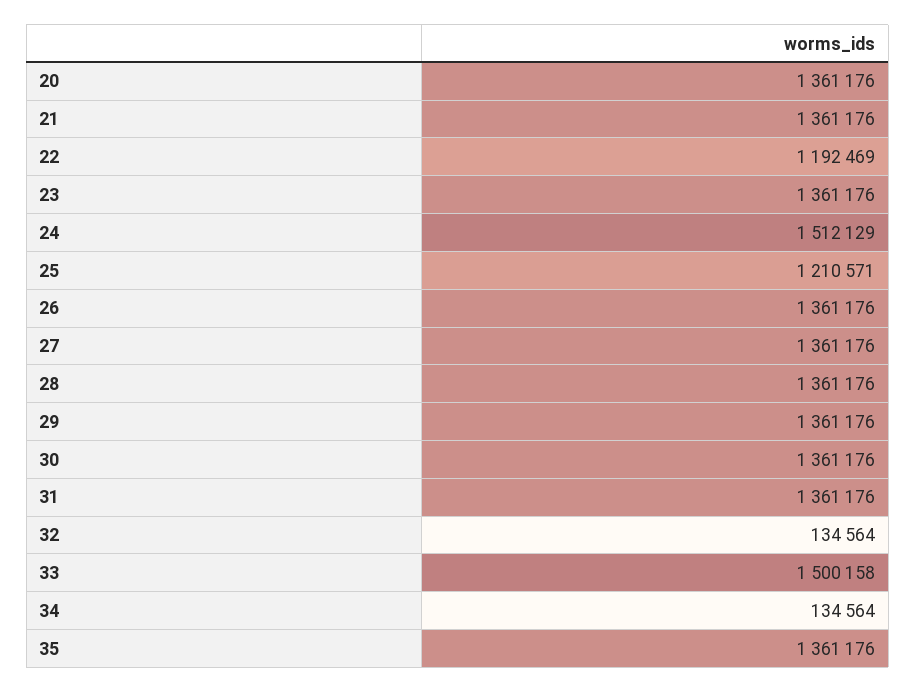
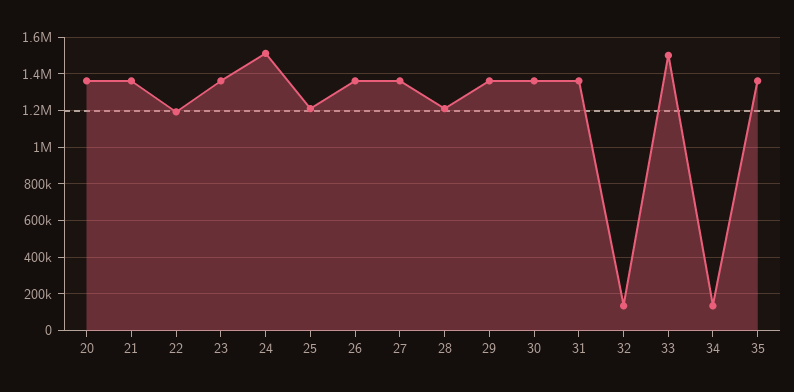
28: 1361176 -> 1200000

